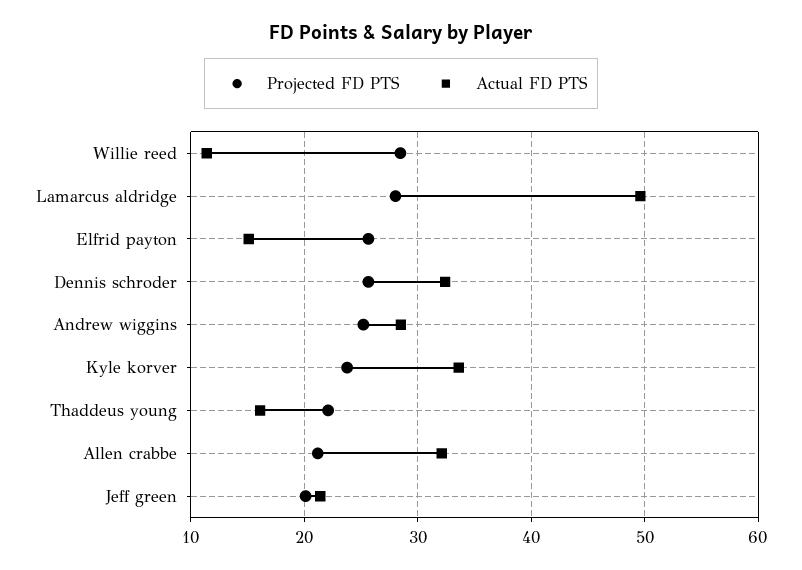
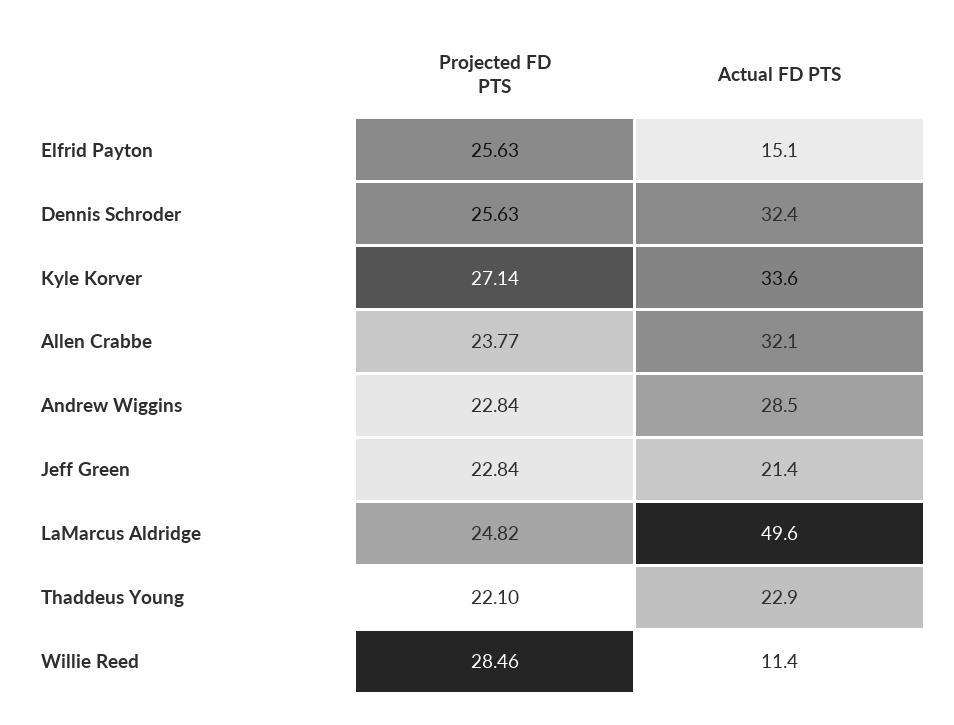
Projected FD PTS, Lamarcus aldridge: 28 -> 24.82
Projected FD PTS, Andrew wiggins: 25 -> 22.84
Projected FD PTS, Kyle korver: 24 -> 27.14
Actual FD PTS, Thaddeus young: 16 -> 22.9
Projected FD PTS, Allen crabbe: 21 -> 23.77
Projected FD PTS, Jeff green: 20 -> 22.84

